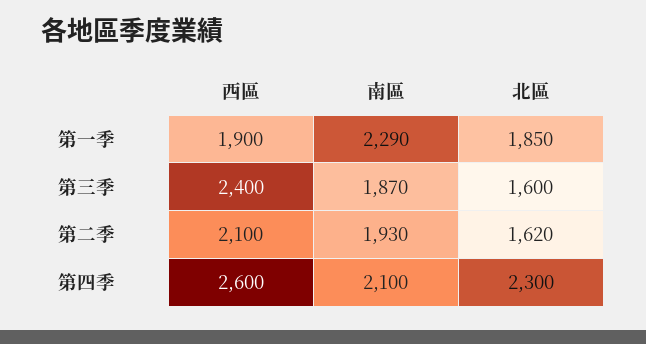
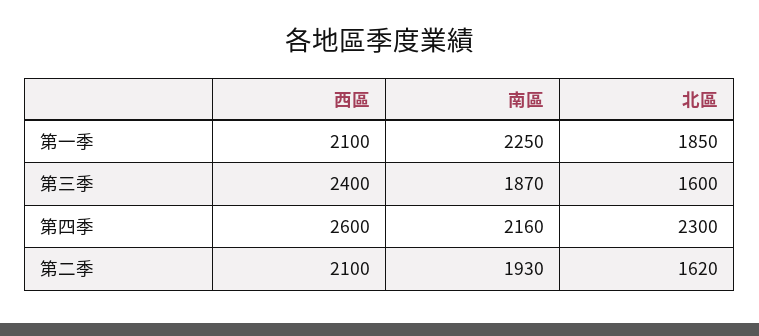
西區, 第一季: 1900 -> 2100
南區, 第一季: 2290 -> 2250
南區, 第四季: 2100 -> 2160

